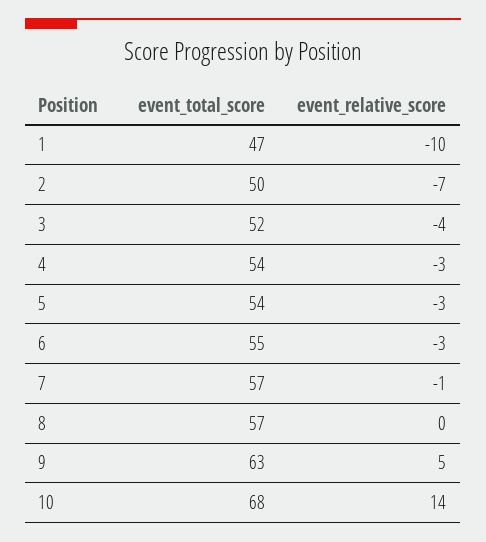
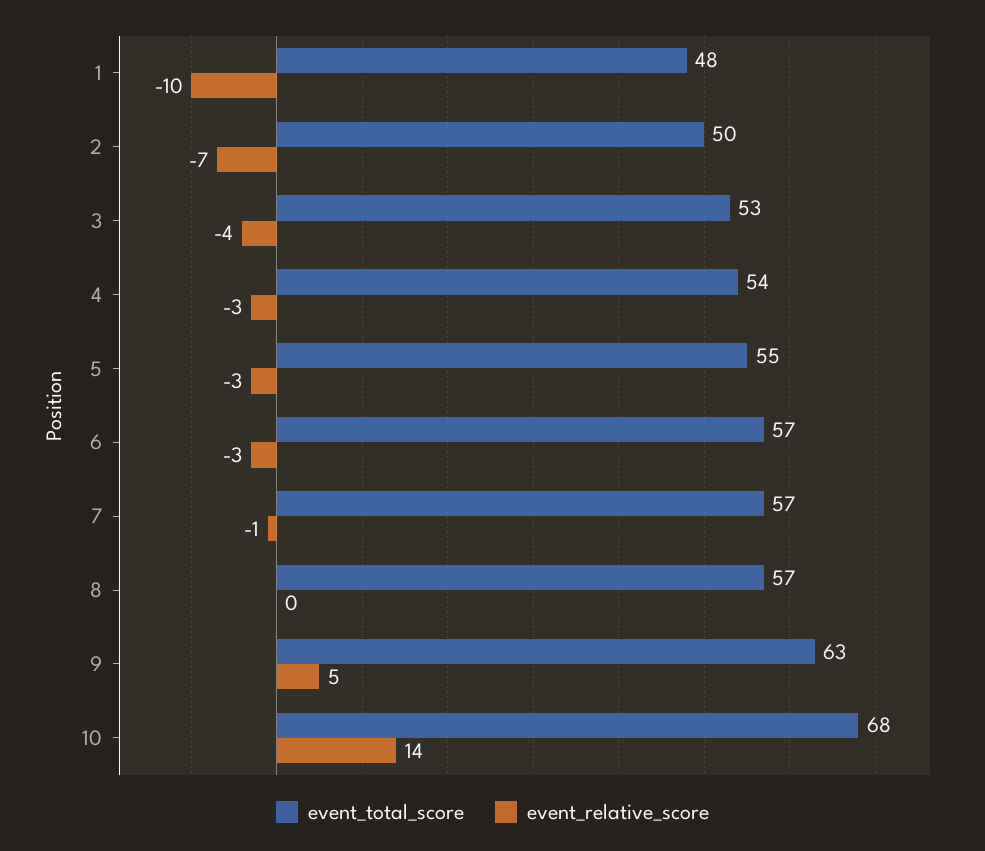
event_total_score, 1: 47 -> 48
event_total_score, 3: 52 -> 53
event_total_score, 5: 54 -> 55
event_total_score, 6: 55 -> 57

